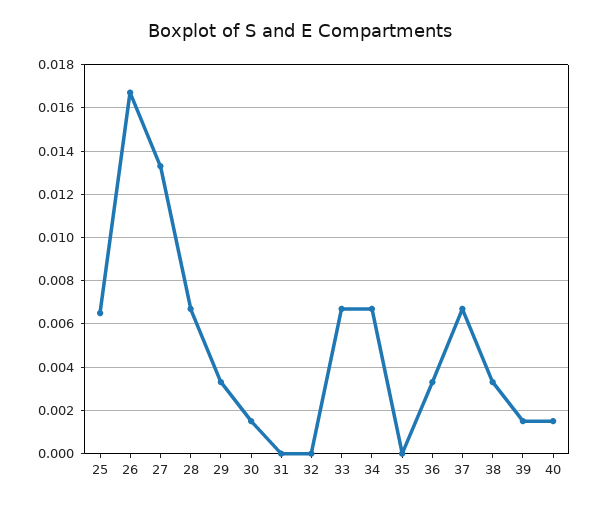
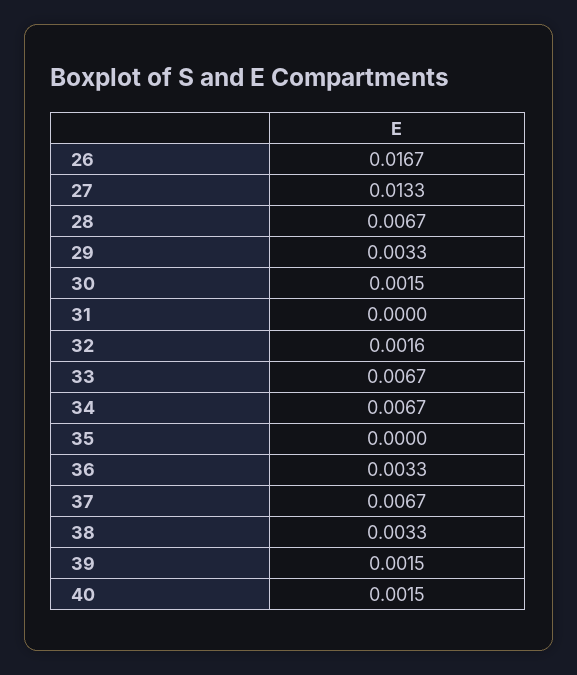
25: 0.0065 -> none
32: 0 -> 0.0016

